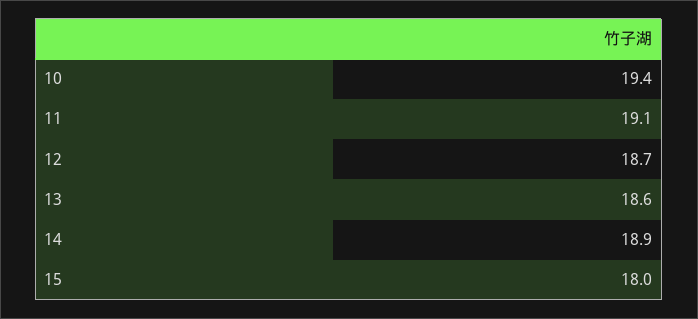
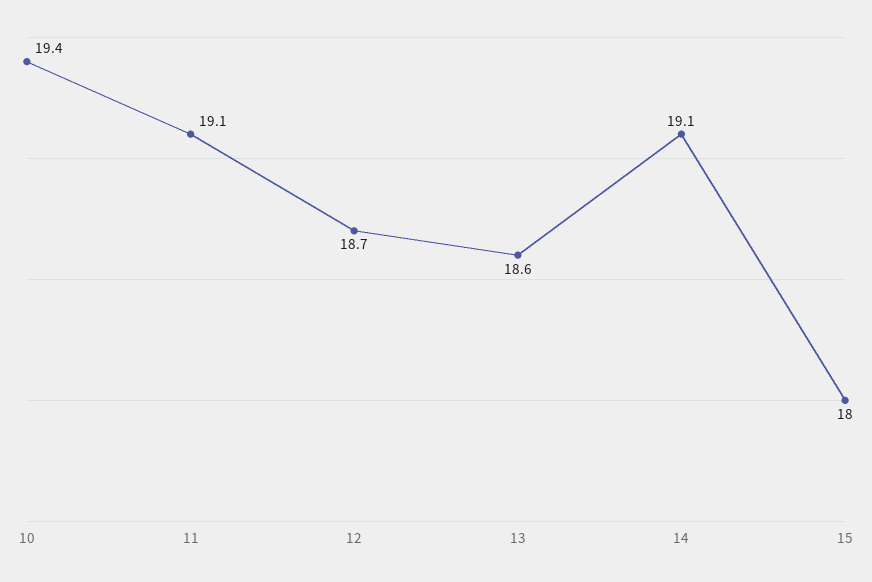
14: 18.9 -> 19.1

